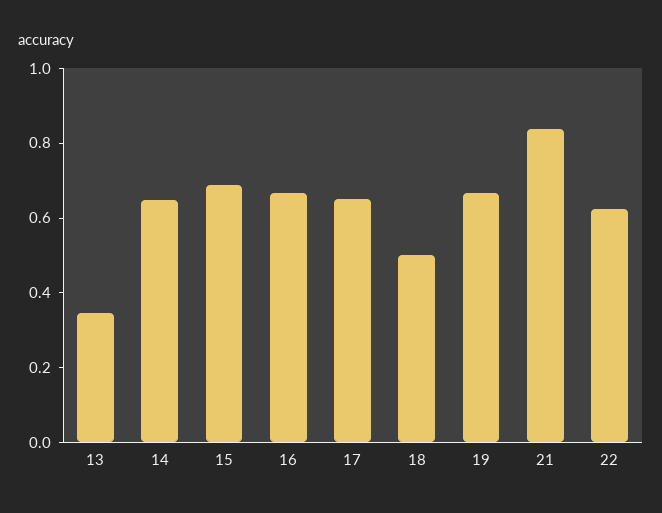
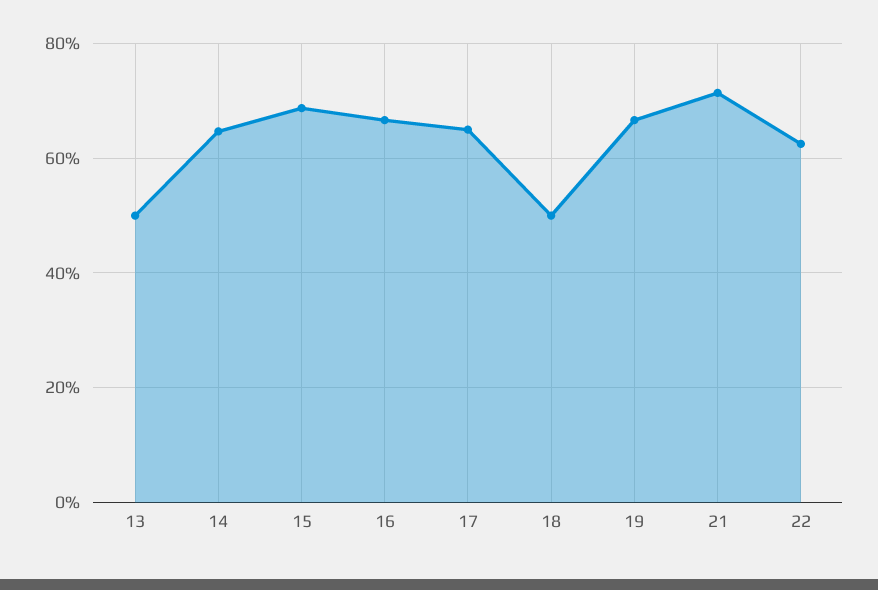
13: 0.35 -> 0.5
21: 0.85 -> 0.72

